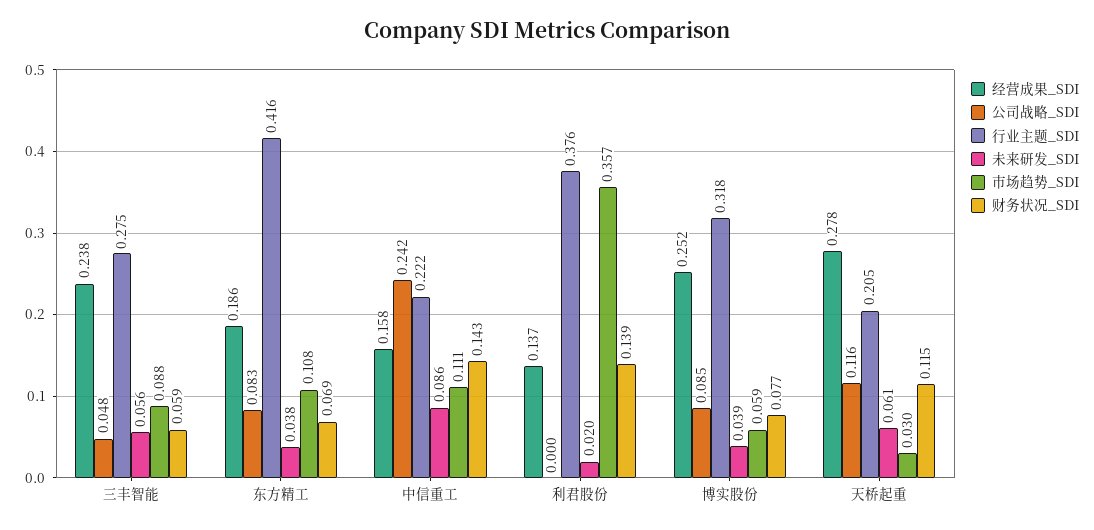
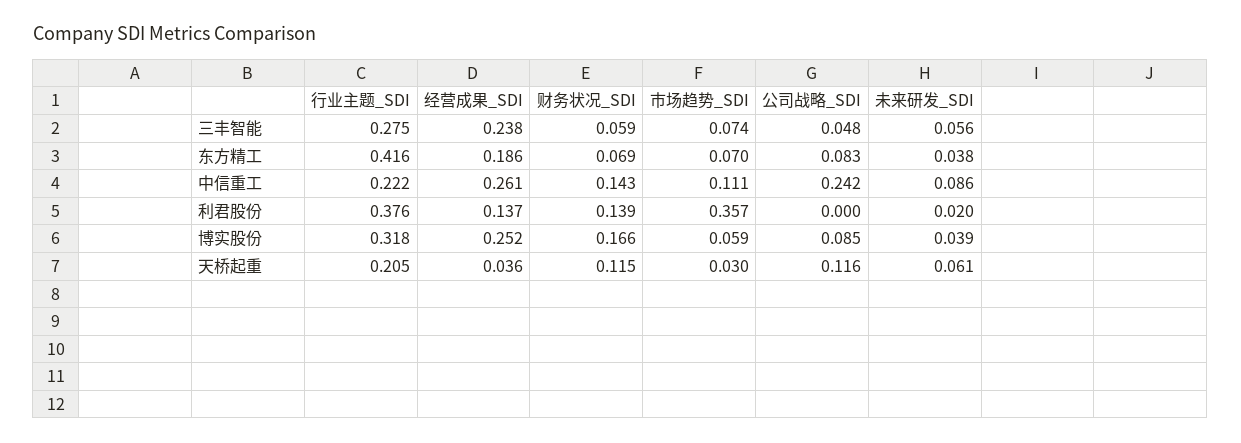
市场趋势_SDI, 三丰智能: 0.088 -> 0.074
市场趋势_SDI, 东方精工: 0.108 -> 0.07
经营成果_SDI, 中信重工: 0.158 -> 0.261
财务状况_SDI, 博实股份: 0.077 -> 0.166
经营成果_SDI, 天桥起重: 0.278 -> 0.036

